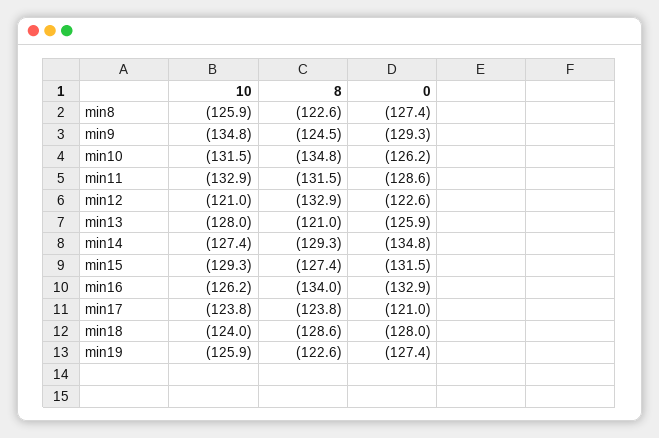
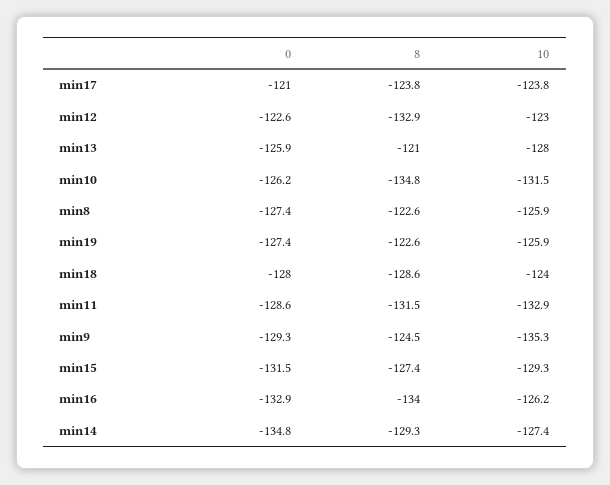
10, min9: -134.8 -> -135.3
10, min12: -121 -> -123

